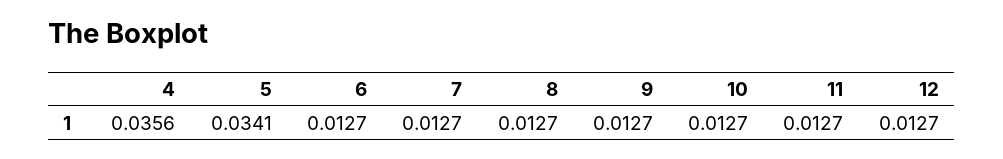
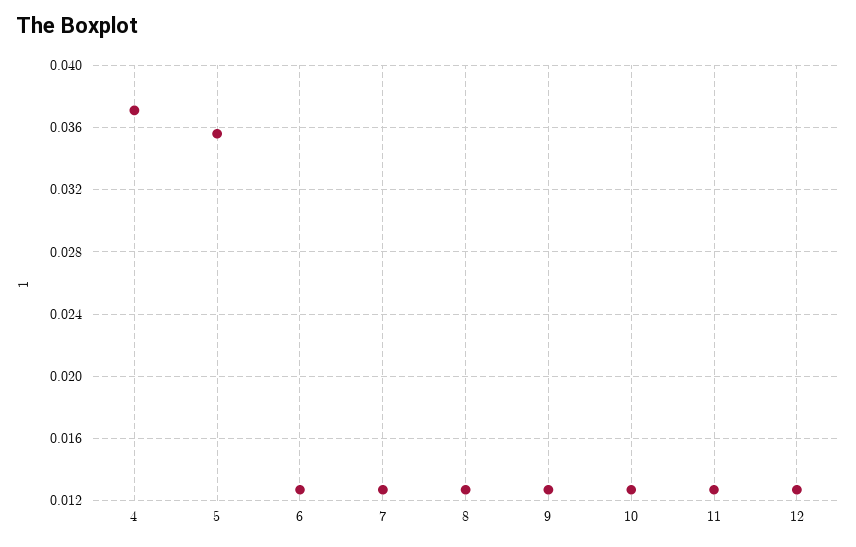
4: 0.0356 -> 0.037
5: 0.0341 -> 0.0355

